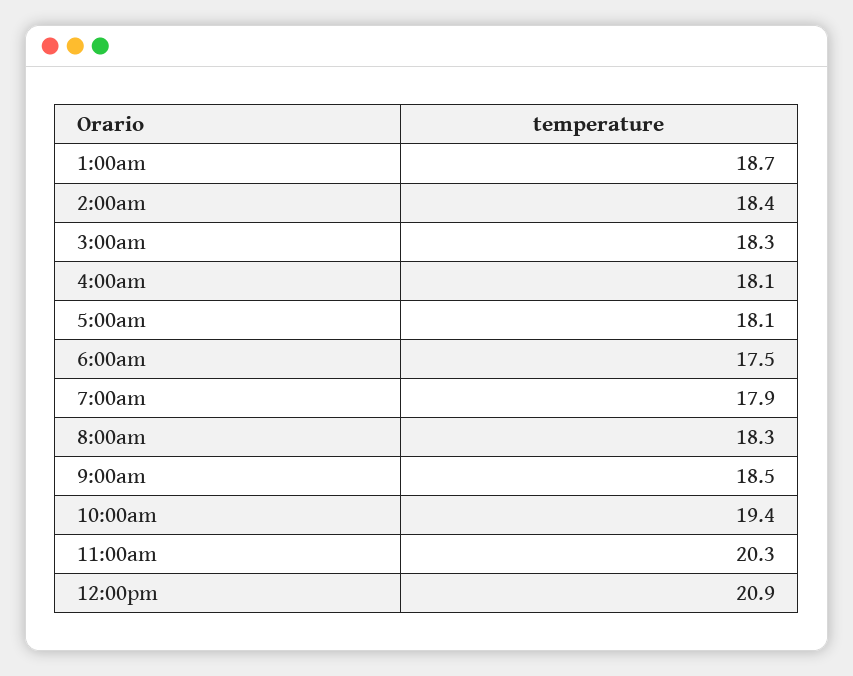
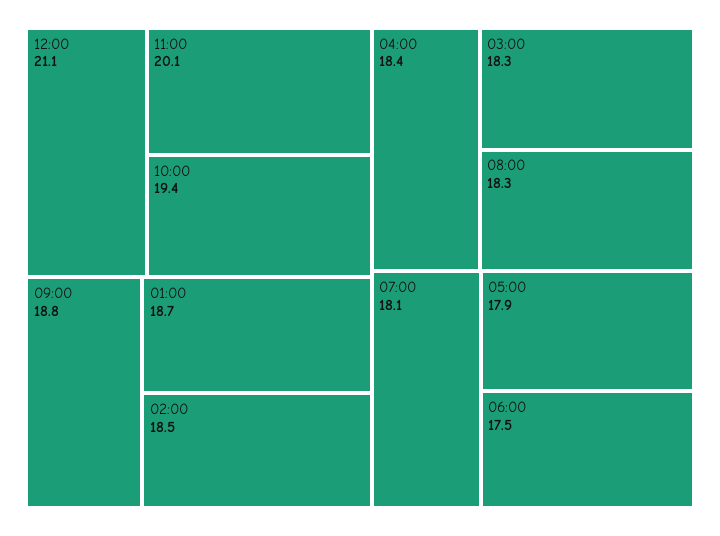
2:00am: 18.4 -> 18.5
4:00am: 18.1 -> 18.4
5:00am: 18.1 -> 17.9
7:00am: 17.9 -> 18.1
9:00am: 18.5 -> 18.8
11:00am: 20.3 -> 20.1
12:00pm: 20.9 -> 21.1

